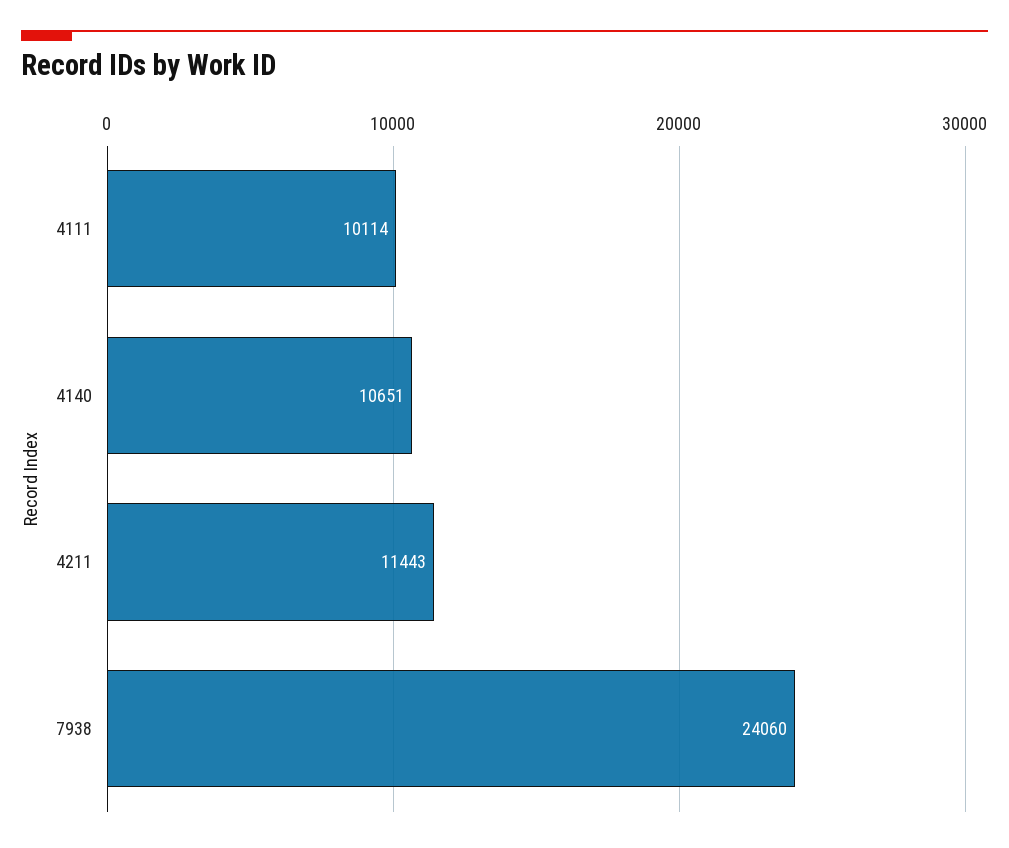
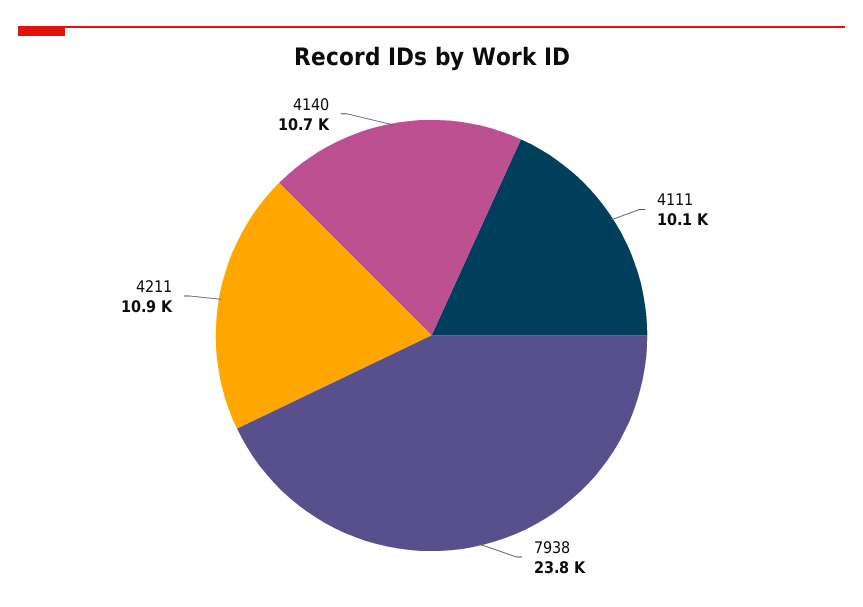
4211: 11443 -> 10900
7938: 24060 -> 23800

